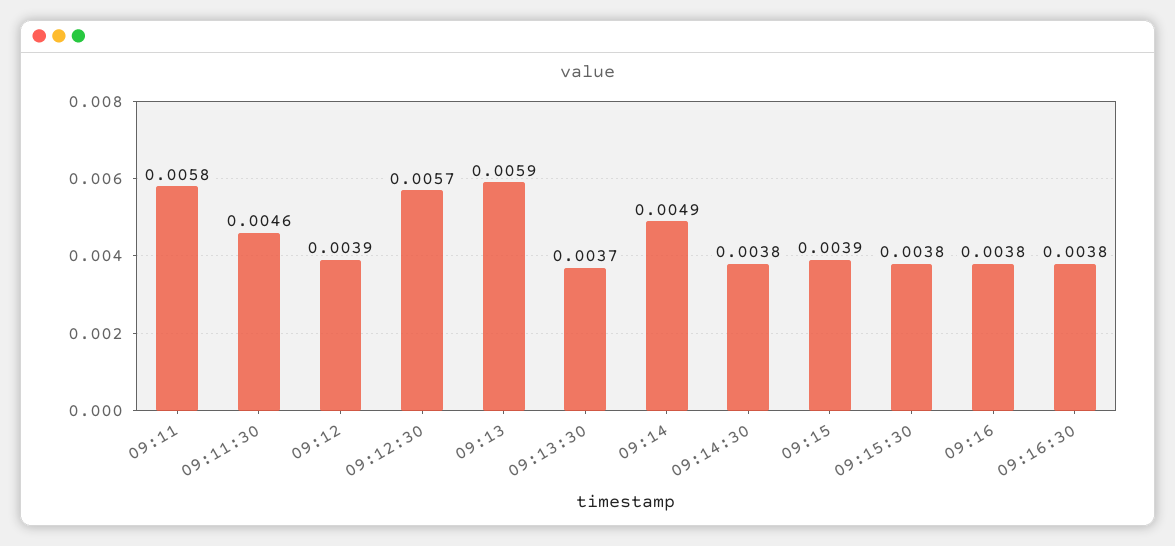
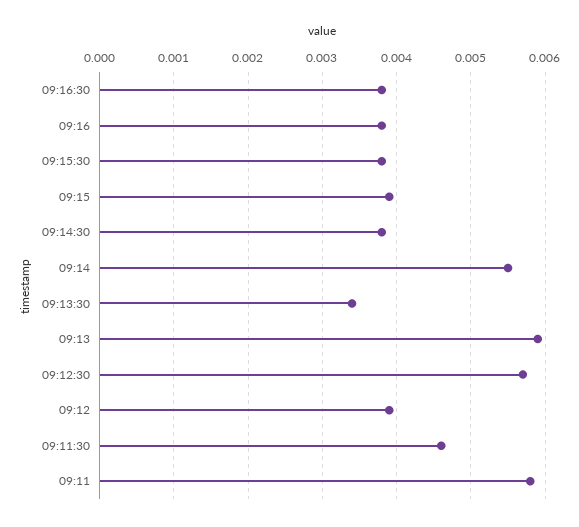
09:13:30: 0.0037 -> 0.0034
09:14: 0.0049 -> 0.0055

